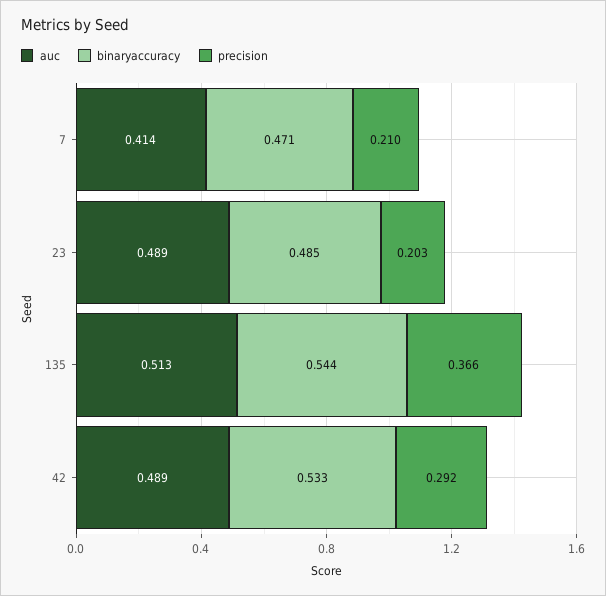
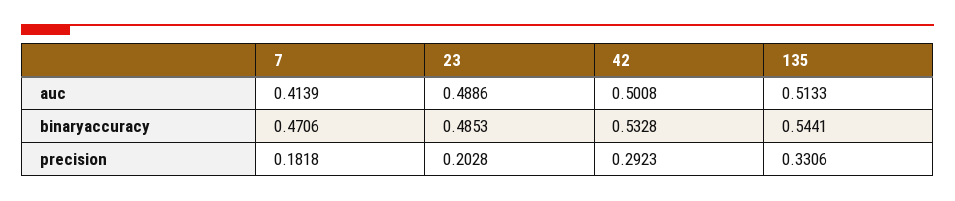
precision, 7: 0.21 -> 0.1818
precision, 135: 0.366 -> 0.3306
auc, 42: 0.489 -> 0.5008

